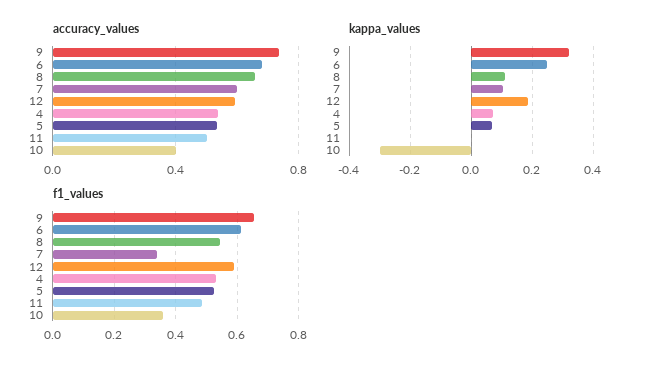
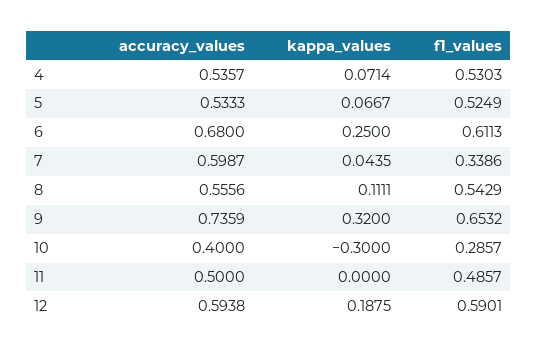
accuracy_values, 8: 0.65 -> 0.5556
kappa_values, 7: 0.1 -> 0.0435
f1_values, 10: 0.36 -> 0.2857

